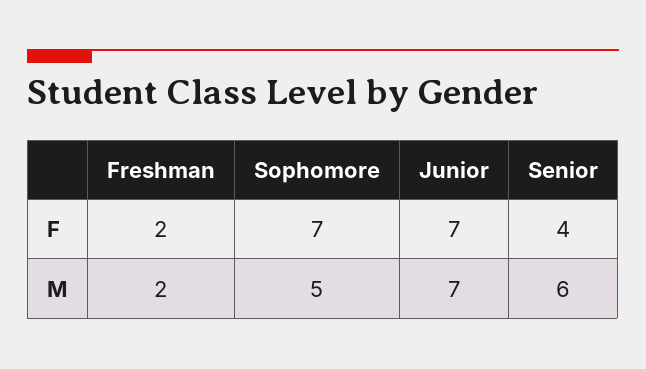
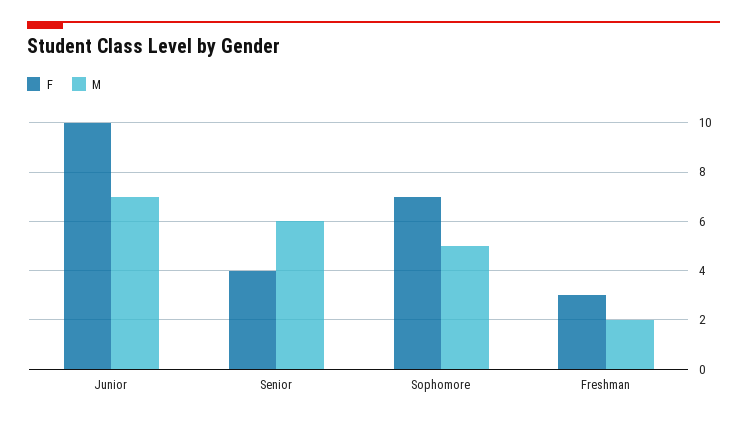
F, Freshman: 2 -> 3
F, Junior: 7 -> 10

